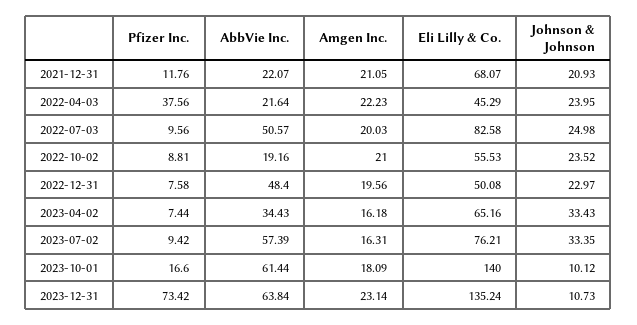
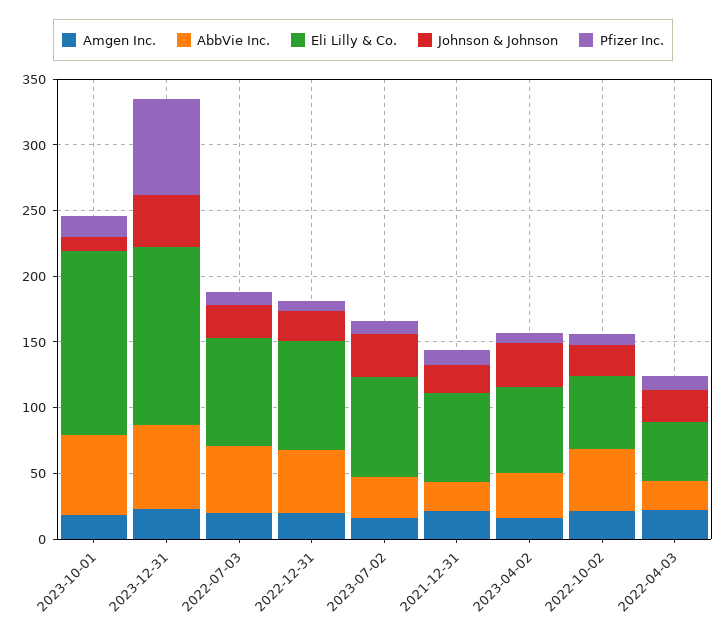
Pfizer Inc., 2022-04-03: 37.56 -> 10
AbbVie Inc., 2022-10-02: 19.16 -> 50
Eli Lilly & Co., 2022-12-31: 50.08 -> 80
AbbVie Inc., 2023-07-02: 57.39 -> 30
Johnson & Johnson, 2023-12-31: 10.73 -> 40

